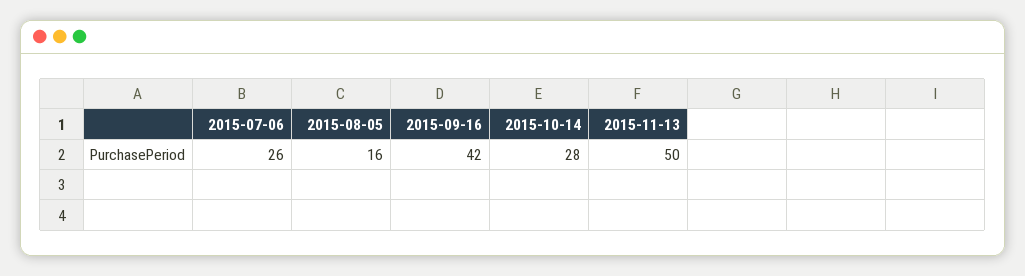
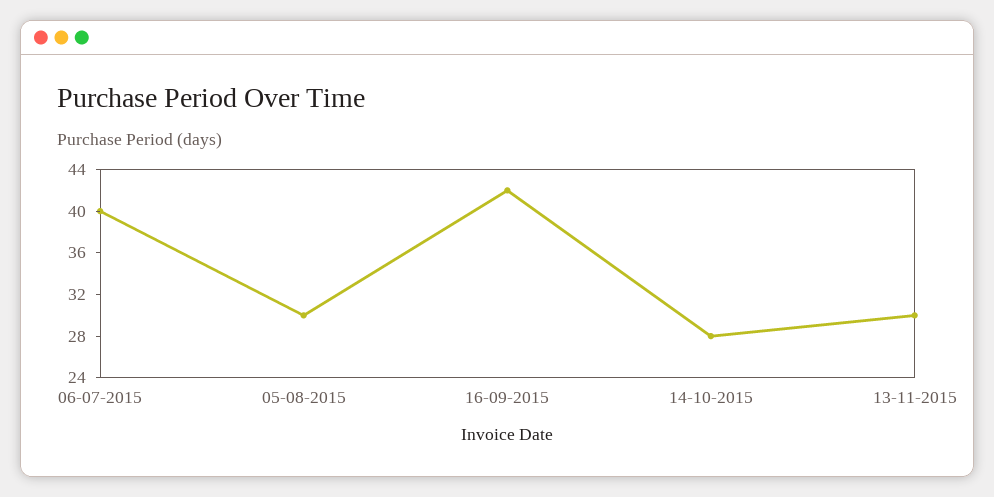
2015-07-06: 26 -> 40
2015-08-05: 16 -> 30
2015-11-13: 50 -> 30

